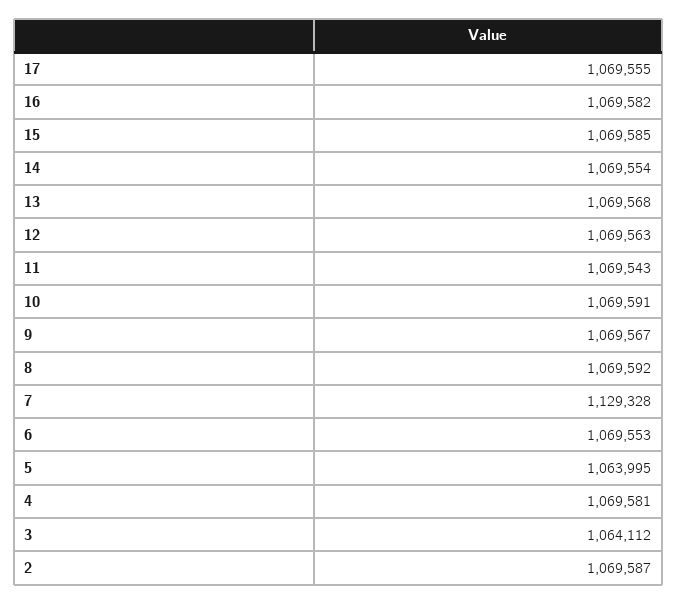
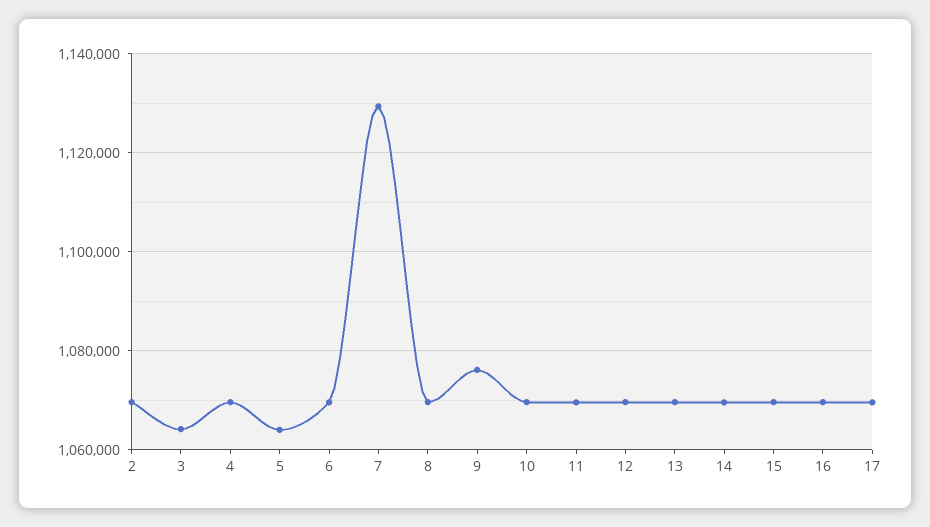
9: 1069567 -> 1076000

